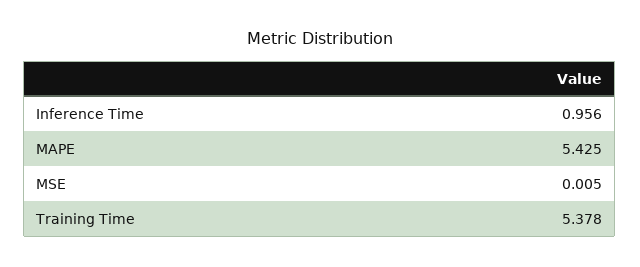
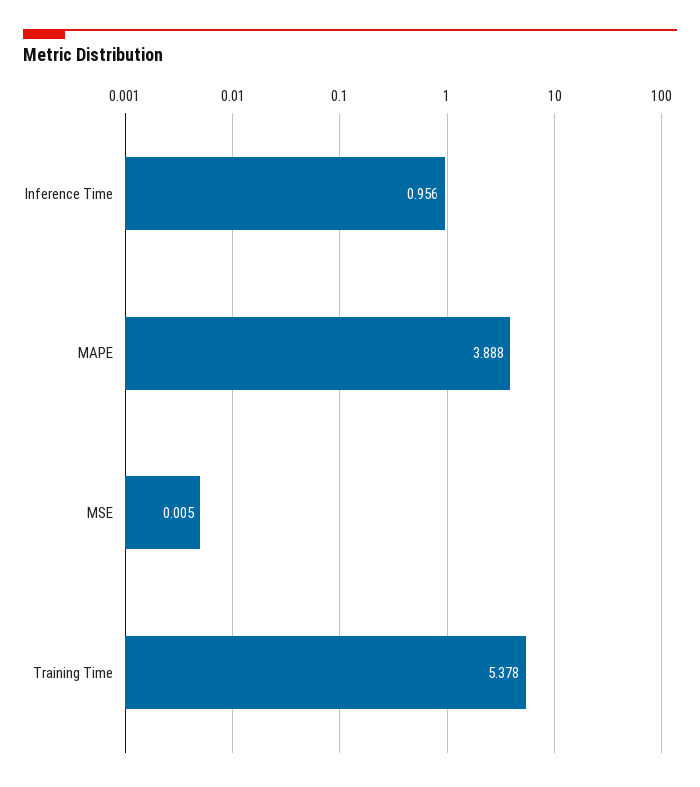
MAPE: 5.425 -> 3.888

